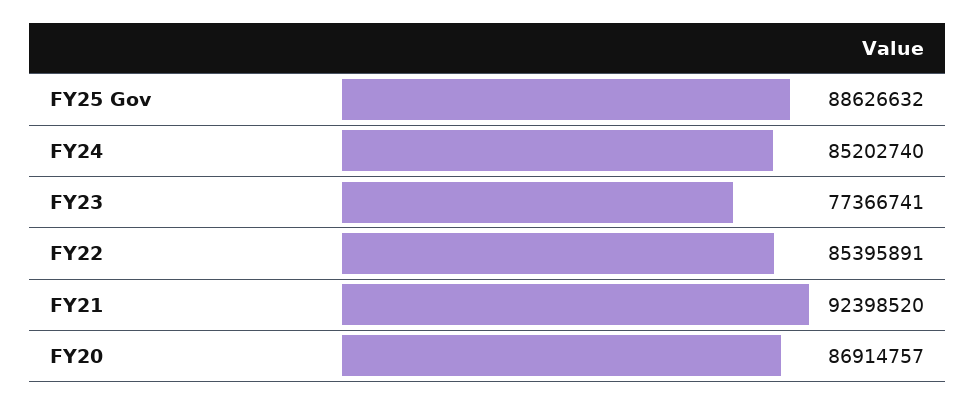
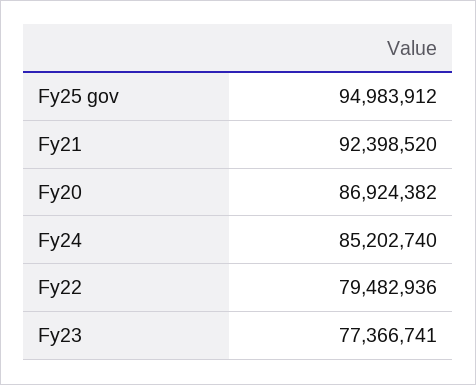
FY25 Gov: 88626632 -> 94983912
FY22: 85395891 -> 79482936
FY20: 86914757 -> 86924382

